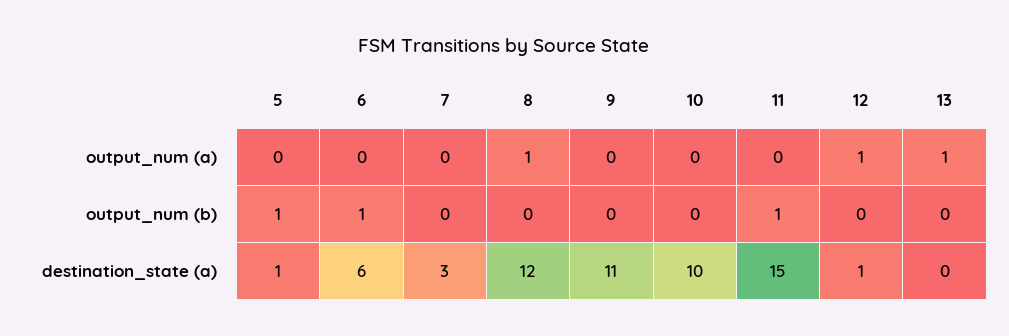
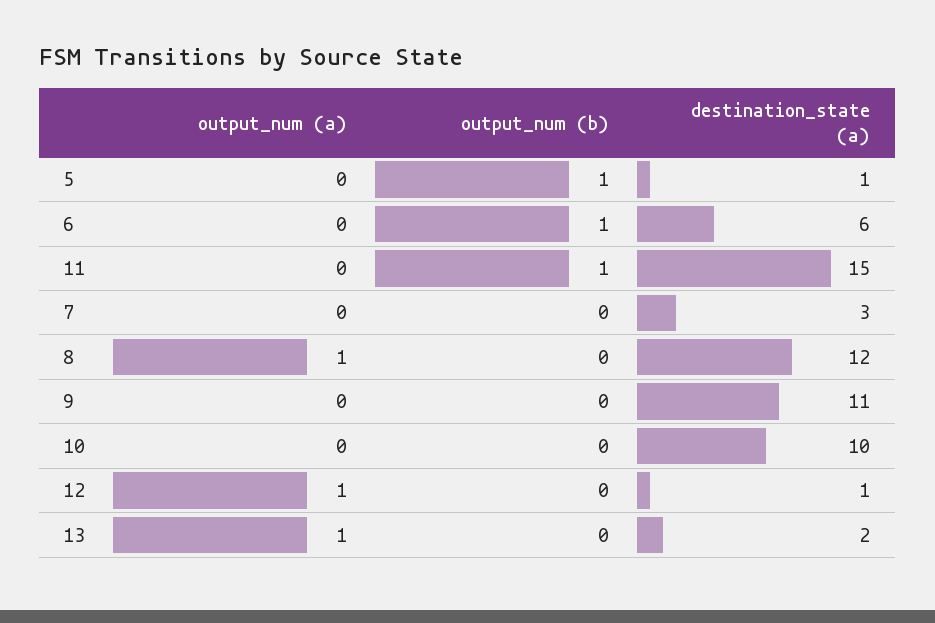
13, destination_state (a): 0 -> 2

